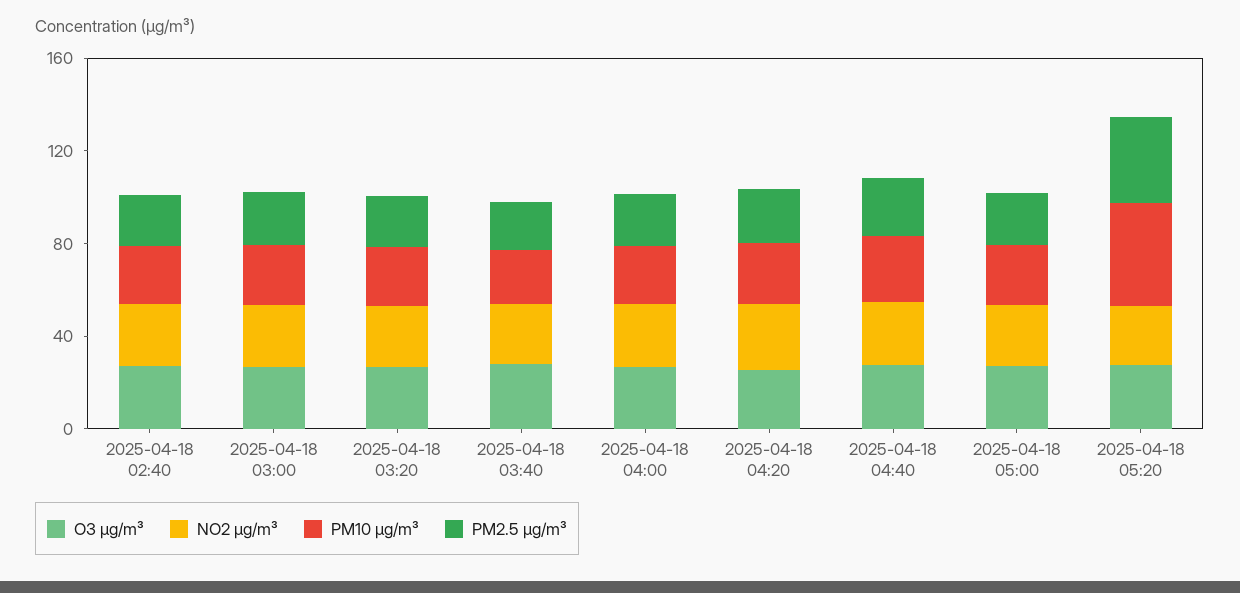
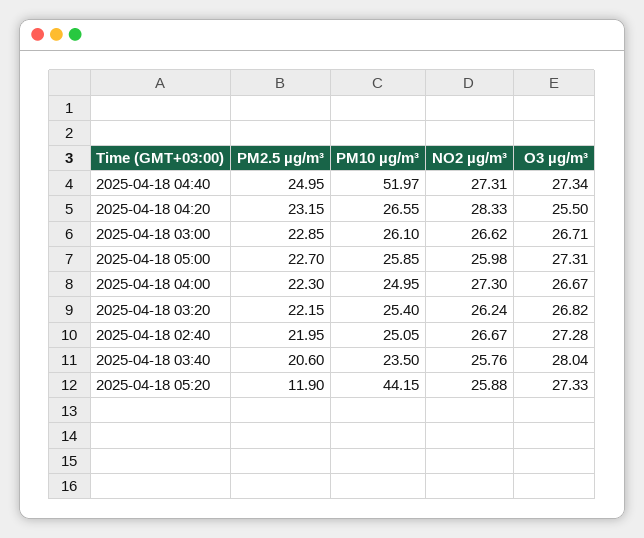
PM10 µg/m³, 2025-04-18 04:40: 30 -> 51.97
PM2.5 µg/m³, 2025-04-18 05:20: 40 -> 11.9

